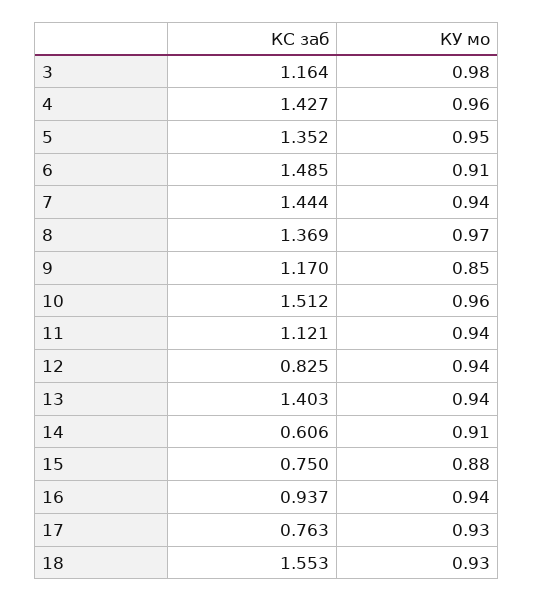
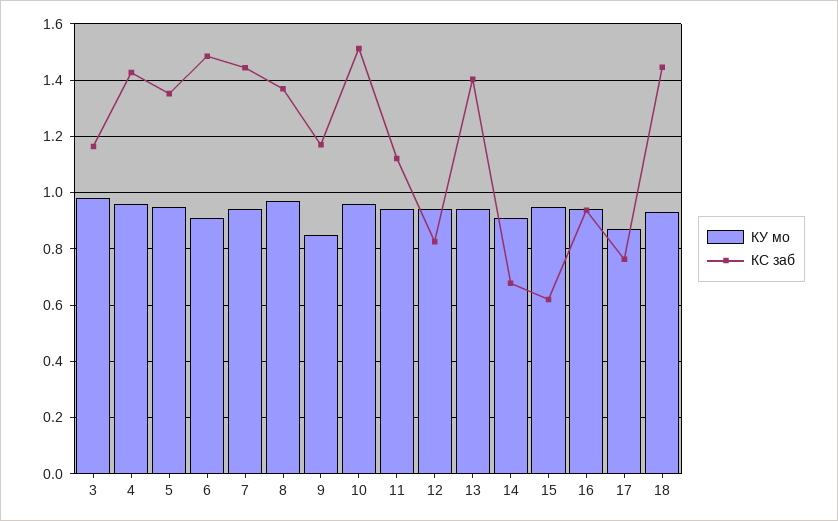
КС заб, 14: 0.606 -> 0.675
КС заб, 15: 0.75 -> 0.625
КУ мо, 15: 0.88 -> 0.95
КУ мо, 17: 0.93 -> 0.875
КС заб, 18: 1.553 -> 1.45

